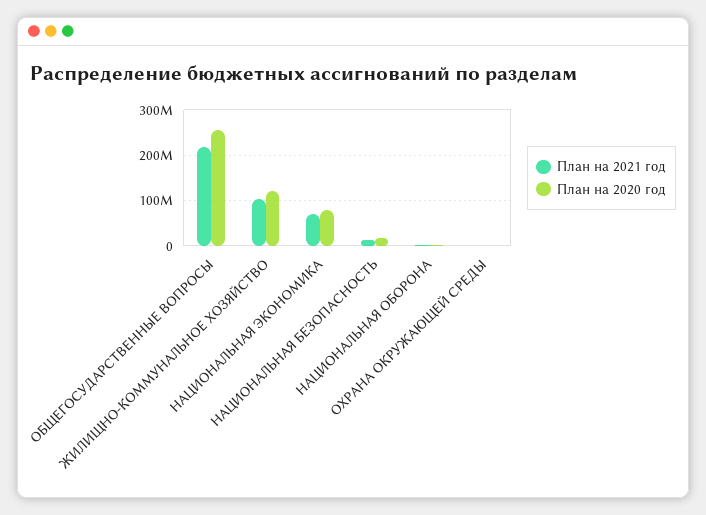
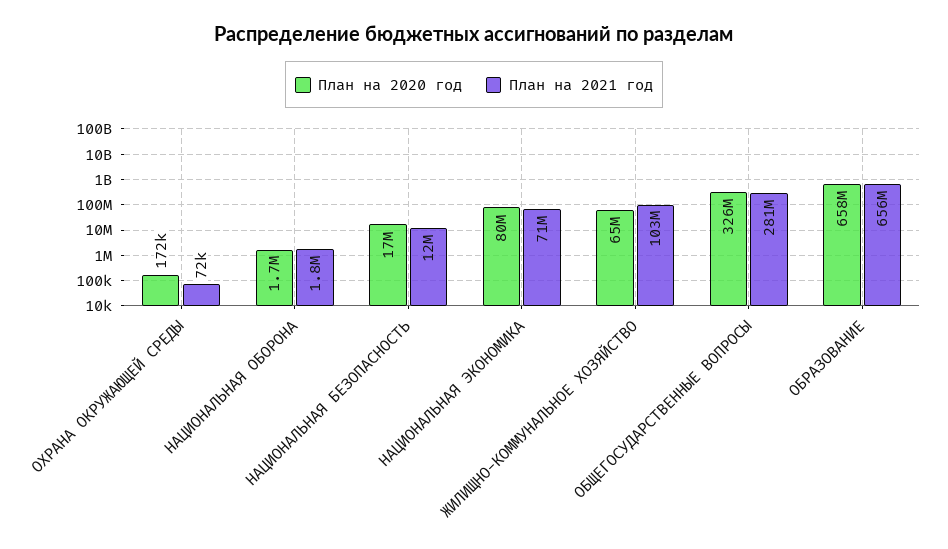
План на 2021 год, ОБЩЕГОСУДАРСТВЕННЫЕ ВОПРОСЫ: 220000000 -> 281000000
План на 2020 год, ОБЩЕГОСУДАРСТВЕННЫЕ ВОПРОСЫ: 260000000 -> 326000000
План на 2020 год, ЖИЛИЩНО-КОММУНАЛЬНОЕ ХОЗЯЙСТВО: 120000000 -> 65000000
План на 2020 год, ОБРАЗОВАНИЕ: none -> 658000000
План на 2021 год, ОБРАЗОВАНИЕ: none -> 656000000

